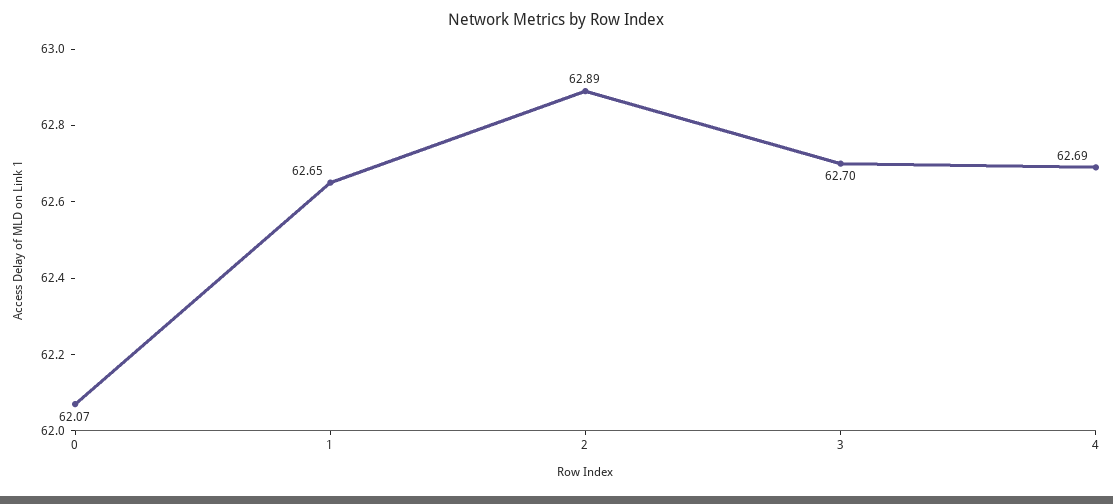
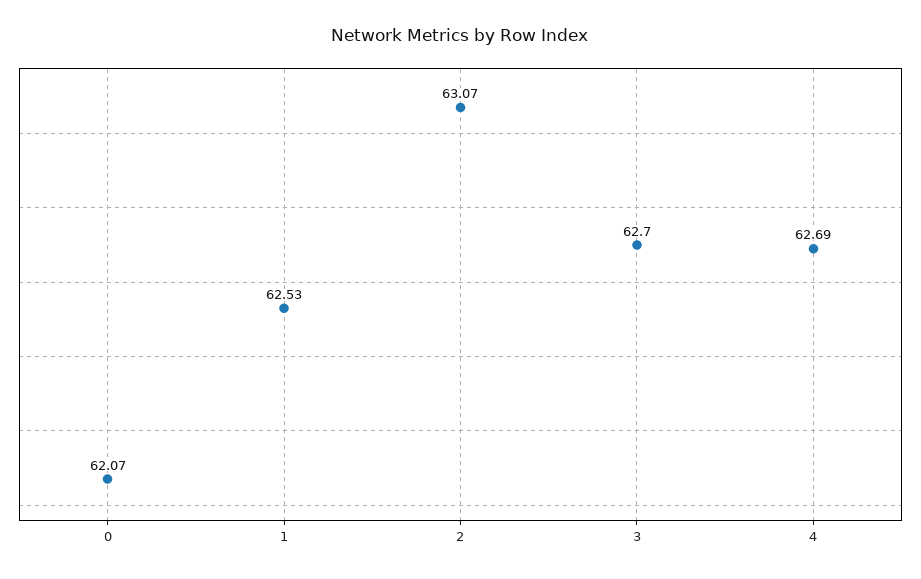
1: 62.65 -> 62.53
2: 62.89 -> 63.07

